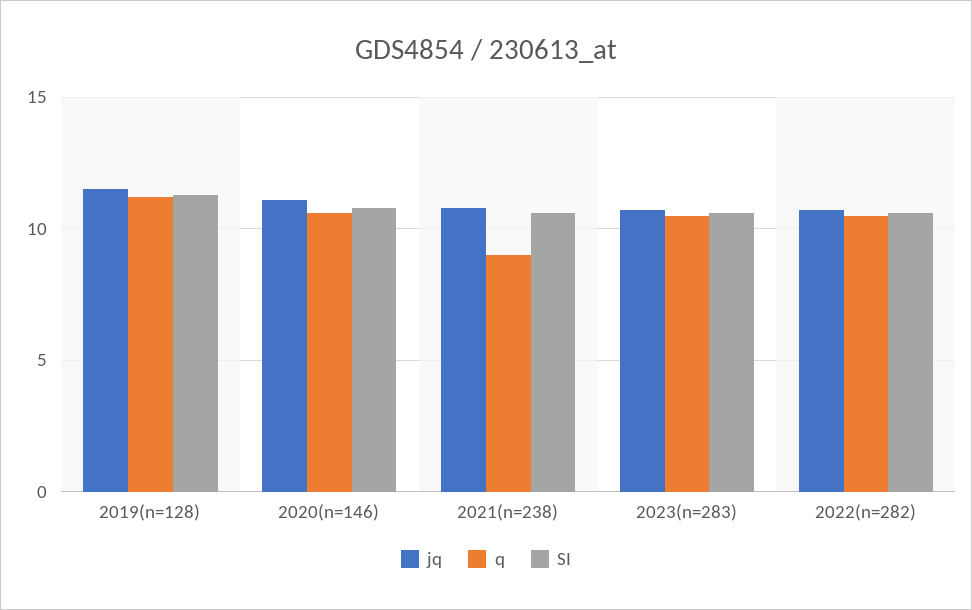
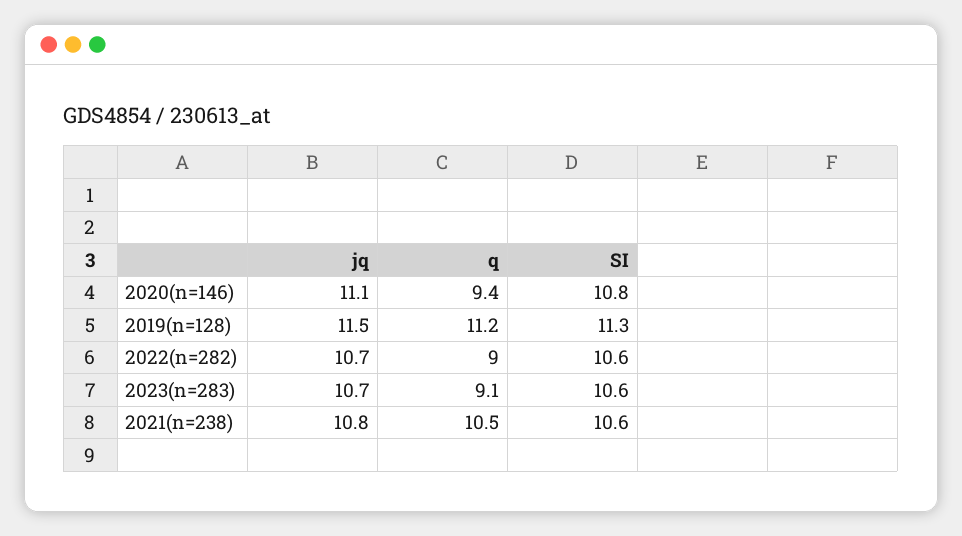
q, 2020(n=146): 10.5 -> 9.4
q, 2021(n=238): 9 -> 10.5
q, 2023(n=283): 10.5 -> 9.1
q, 2022(n=282): 10.5 -> 9

